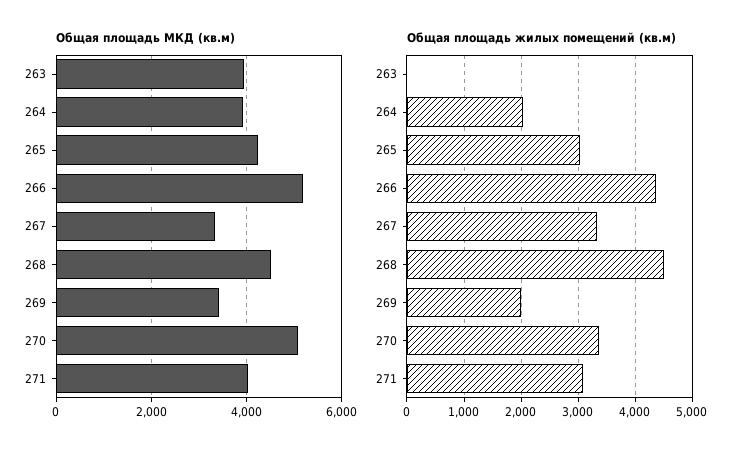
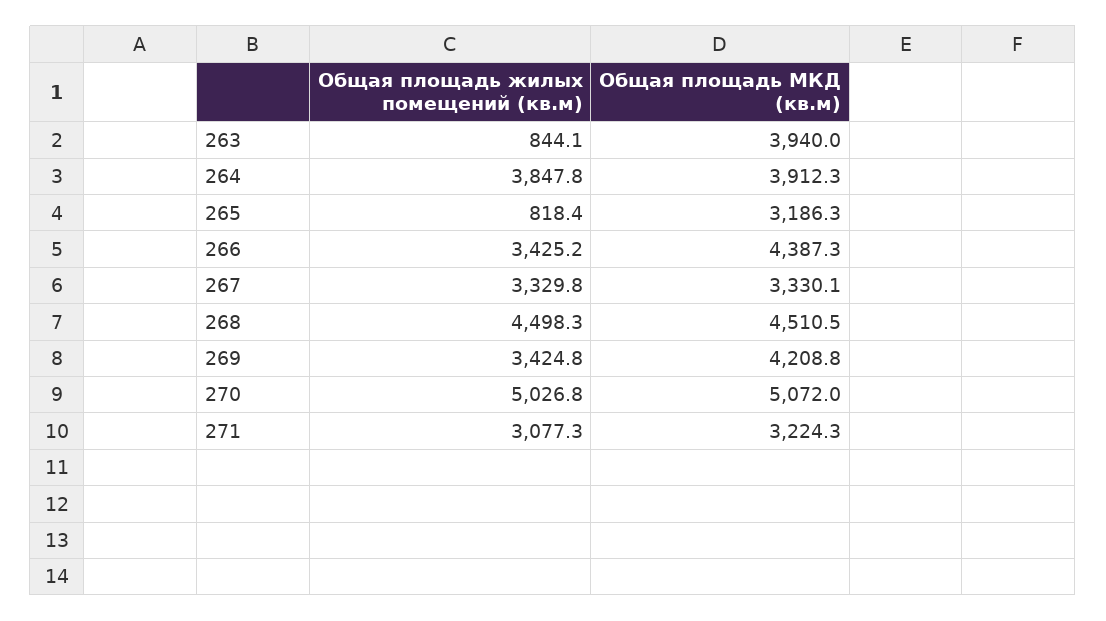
Общая площадь МКД (кв.м), 265: 4200 -> 3186.3
Общая площадь МКД (кв.м), 266: 5200 -> 4387.3
Общая площадь МКД (кв.м), 269: 3400 -> 4208.8
Общая площадь МКД (кв.м), 271: 4000 -> 3224.3
Общая площадь жилых помещений (кв.м), 263: 0 -> 844.1
Общая площадь жилых помещений (кв.м), 264: 2000 -> 3847.8
Общая площадь жилых помещений (кв.м), 265: 3000 -> 818.4
Общая площадь жилых помещений (кв.м), 266: 4400 -> 3425.2
Общая площадь жилых помещений (кв.м), 269: 2000 -> 3424.8
Общая площадь жилых помещений (кв.м), 270: 3400 -> 5026.8

